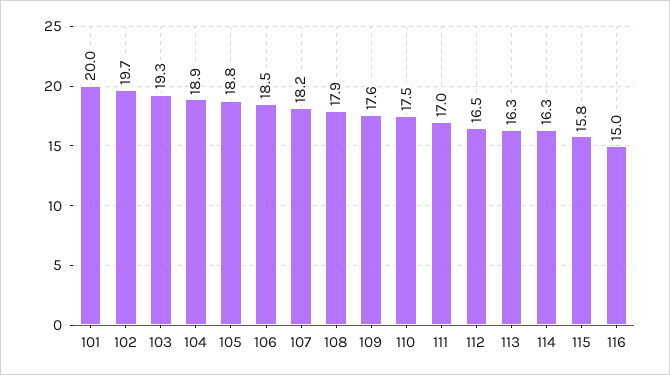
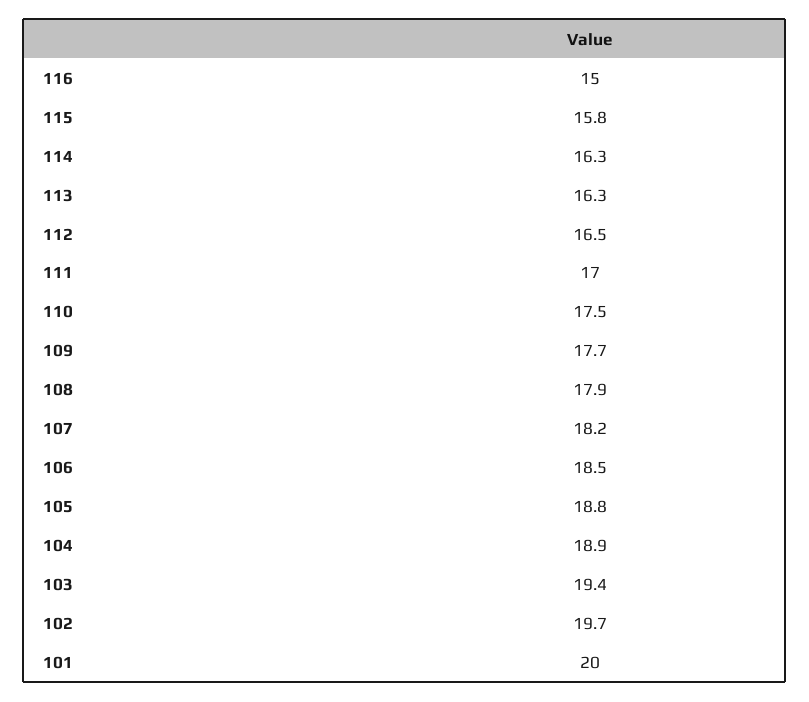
103: 19.3 -> 19.4
109: 17.6 -> 17.7

